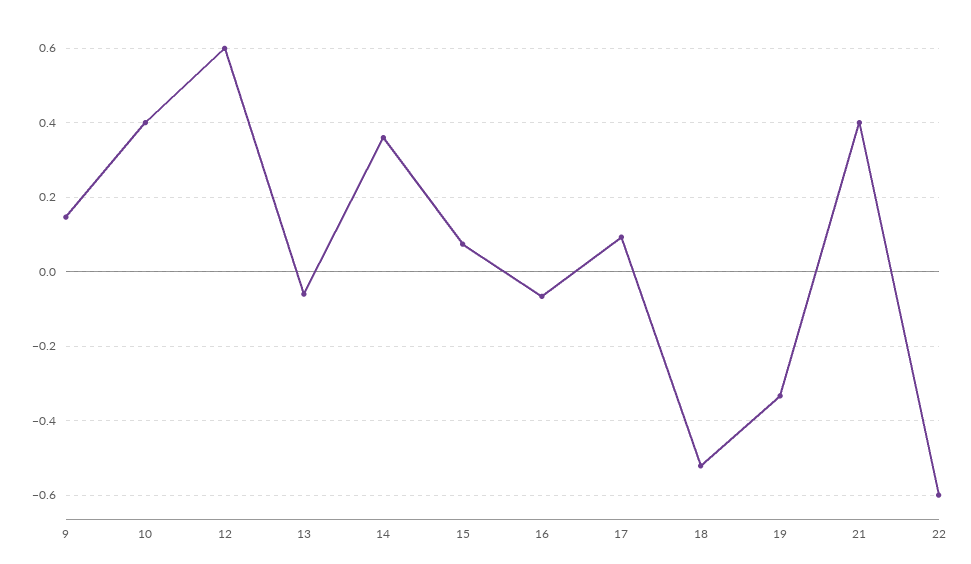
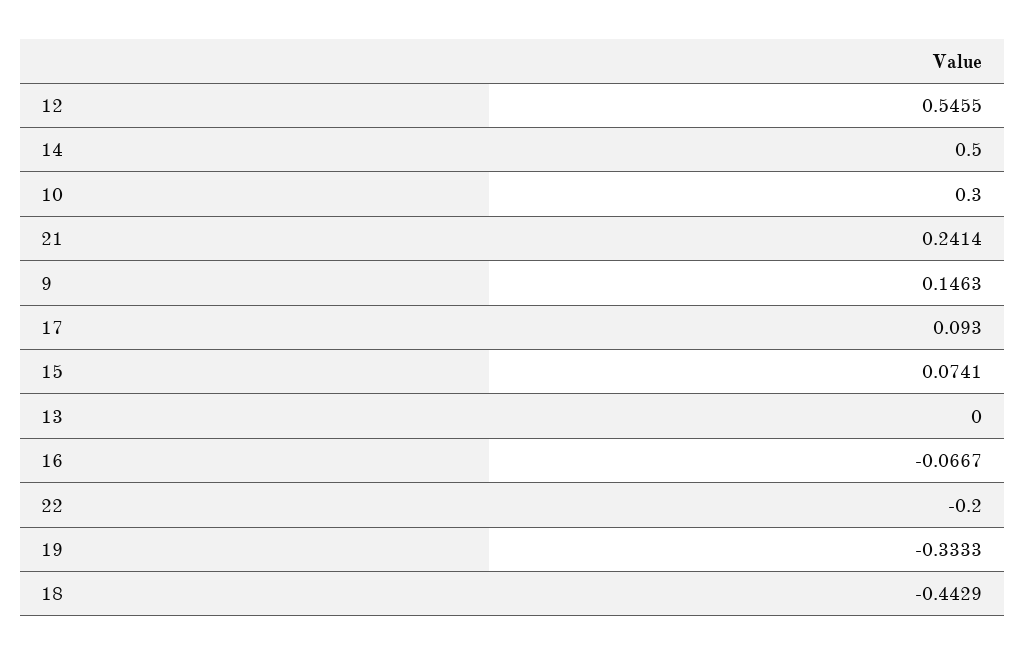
10: 0.4 -> 0.3
12: 0.6 -> 0.5455
13: -0.06 -> 0
14: 0.36 -> 0.5
18: -0.52 -> -0.4429
21: 0.4 -> 0.2414
22: -0.6 -> -0.2

